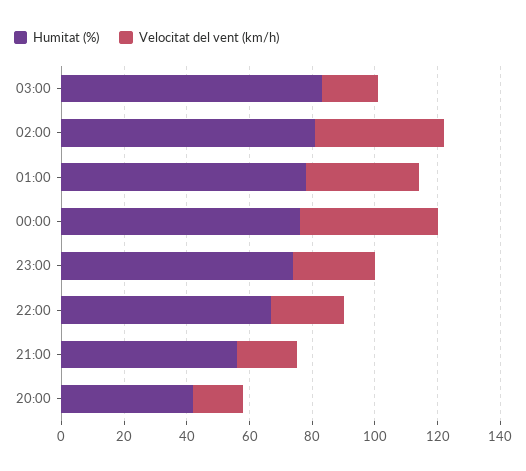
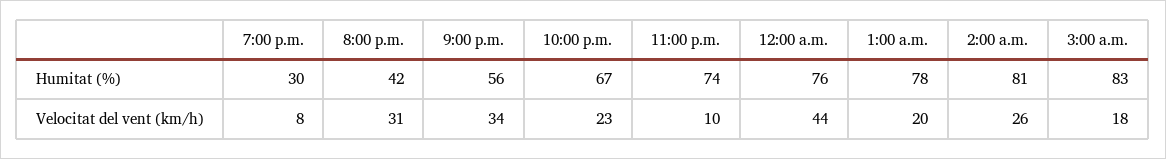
Velocitat del vent (km/h), 02:00: 40 -> 26
Velocitat del vent (km/h), 01:00: 35 -> 20
Velocitat del vent (km/h), 23:00: 25 -> 10
Velocitat del vent (km/h), 21:00: 20 -> 34
Velocitat del vent (km/h), 20:00: 15 -> 31
Humitat (%), 7:00 p.m.: none -> 30
Velocitat del vent (km/h), 7:00 p.m.: none -> 8

